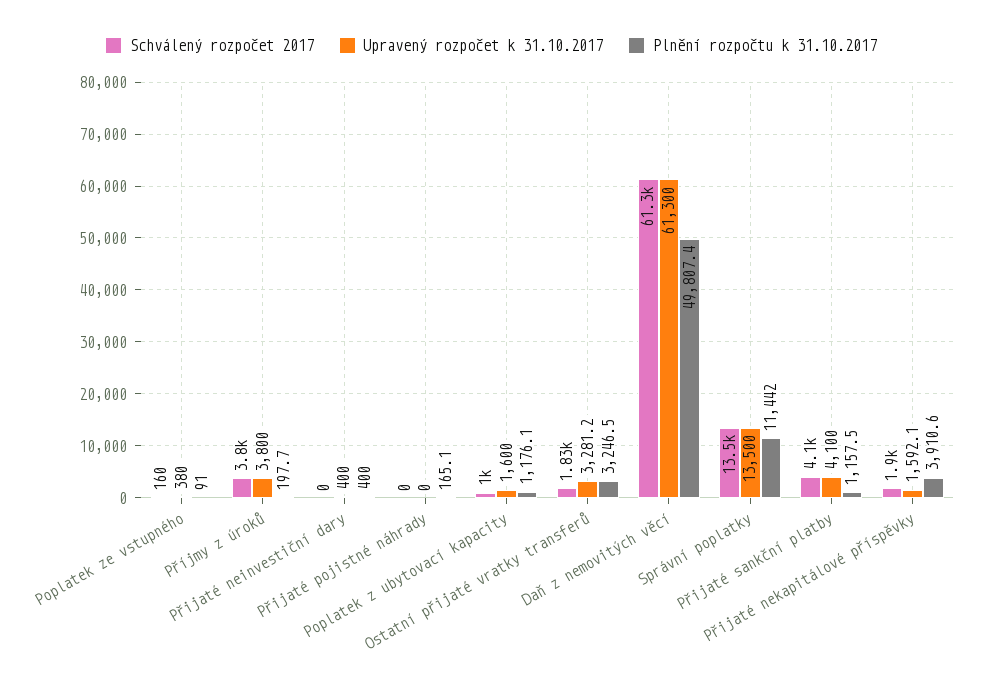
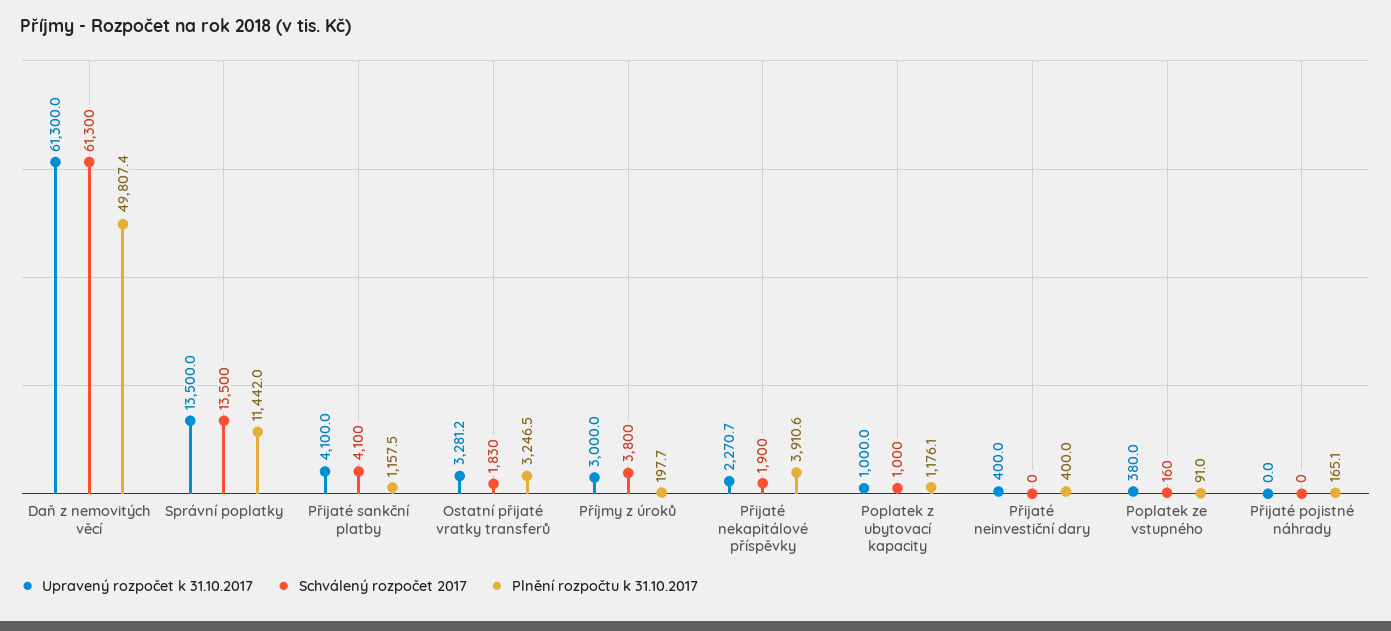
Upravený rozpočet k 31.10.2017, Příjmy z úroků: 3800 -> 3000
Upravený rozpočet k 31.10.2017, Poplatek z ubytovací kapacity: 1600 -> 1000
Upravený rozpočet k 31.10.2017, Přijaté nekapitálové příspěvky: 1592.1 -> 2270.7

